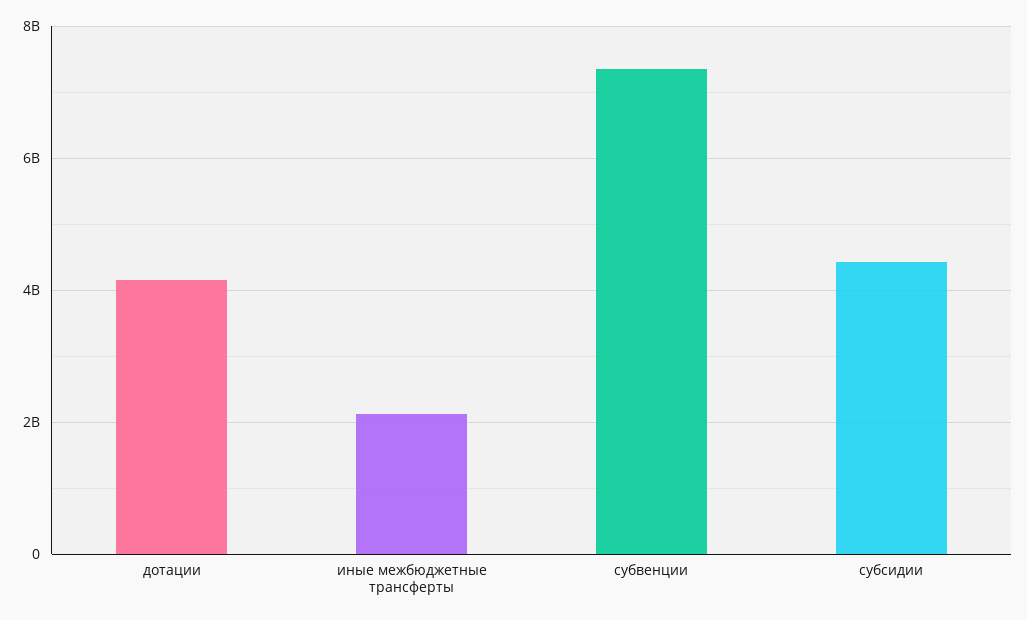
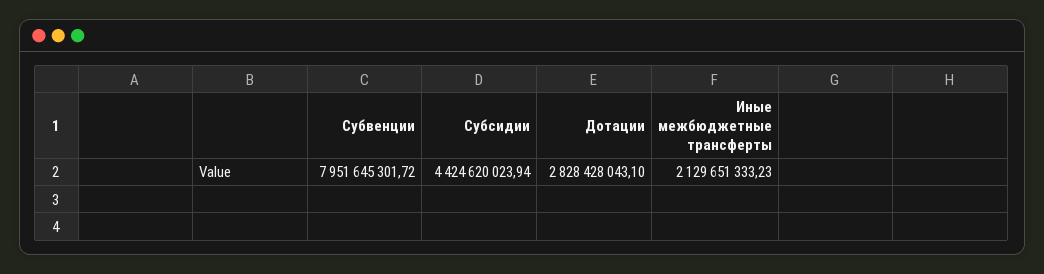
дотации: 4200000000 -> 2828428043.1
субвенции: 7400000000 -> 7951645301.72

